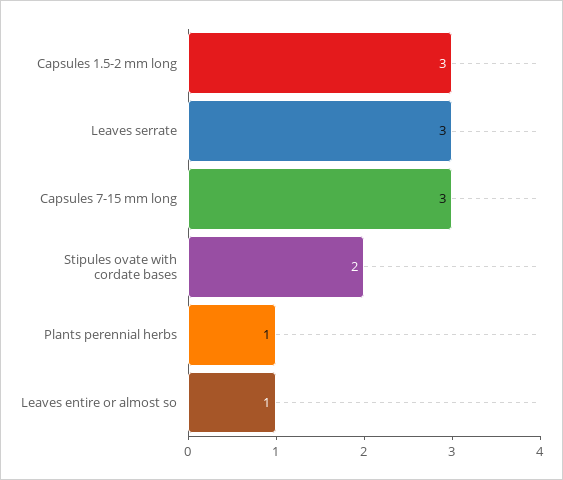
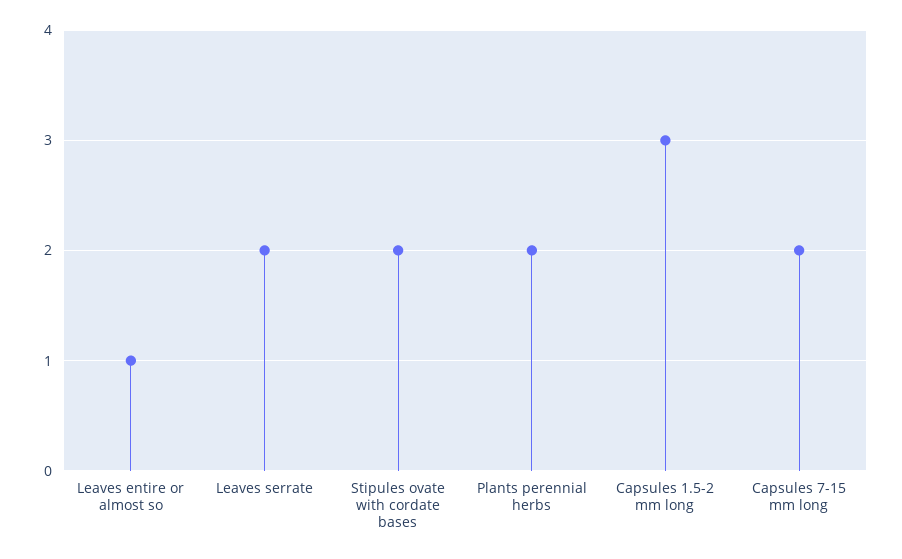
Leaves serrate: 3 -> 2
Capsules 7-15 mm long: 3 -> 2
Plants perennial herbs: 1 -> 2

